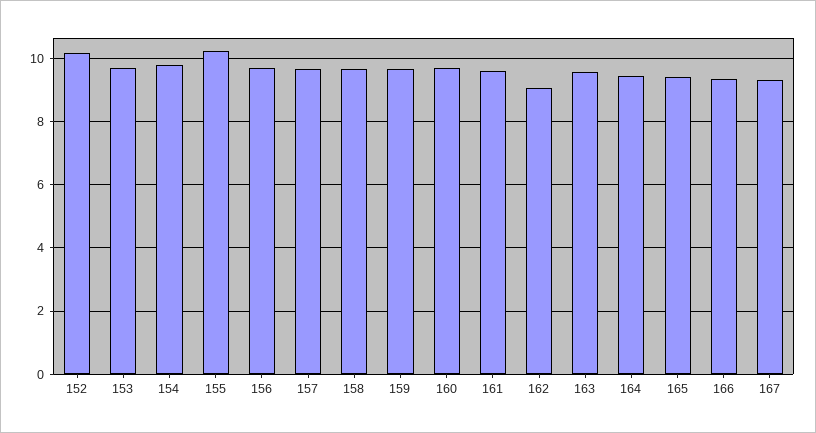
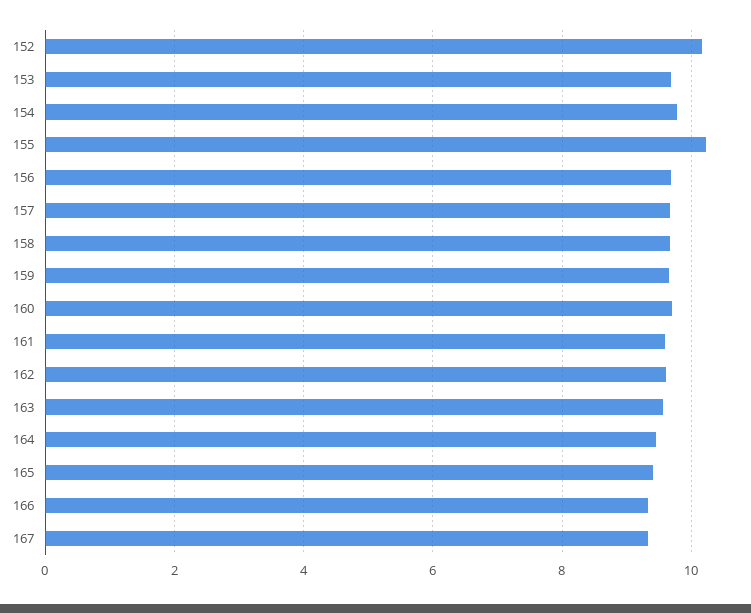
162: 9 -> 9.6

